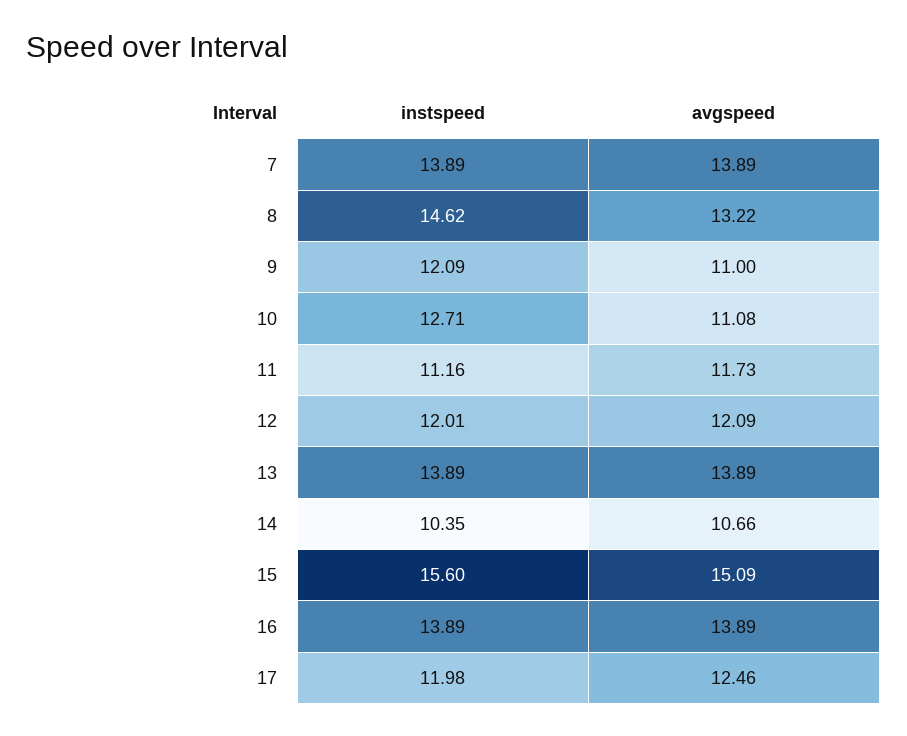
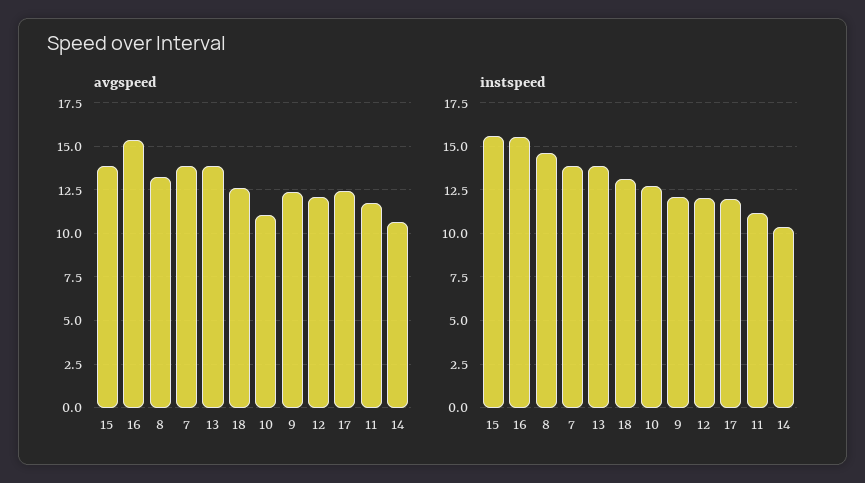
avgspeed, 9: 11 -> 12.5
avgspeed, 15: 15.09 -> 14
instspeed, 16: 13.89 -> 15.5
avgspeed, 16: 13.89 -> 15.5
avgspeed, 18: none -> 12.5
instspeed, 18: none -> 13

